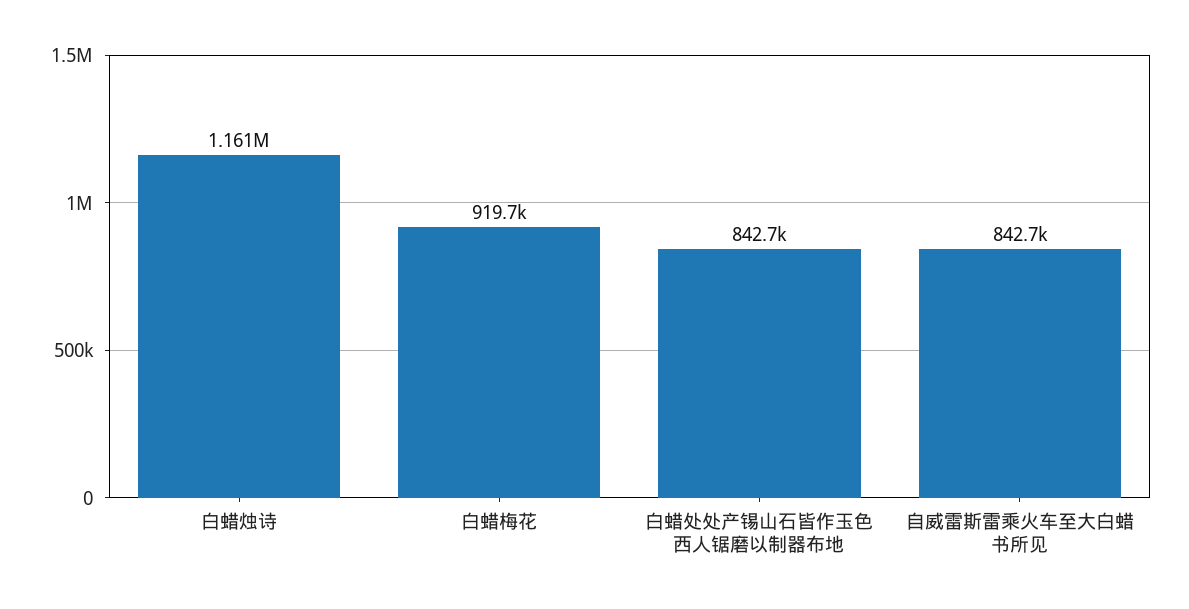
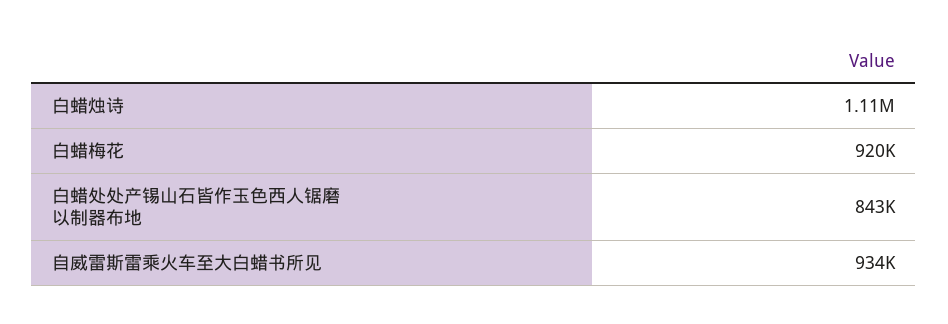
白蜡烛诗: 1161000 -> 1110000
自威雷斯雷乘火车至大白蜡书所见: 842700 -> 934000

